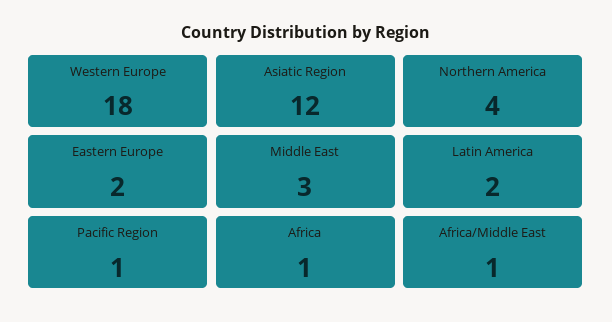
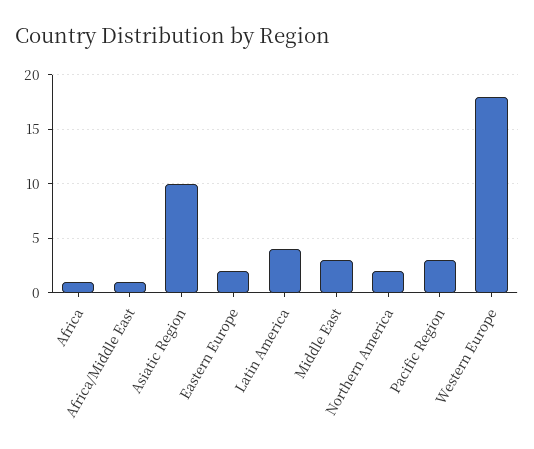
Asiatic Region: 12 -> 10
Northern America: 4 -> 2
Latin America: 2 -> 4
Pacific Region: 1 -> 3

